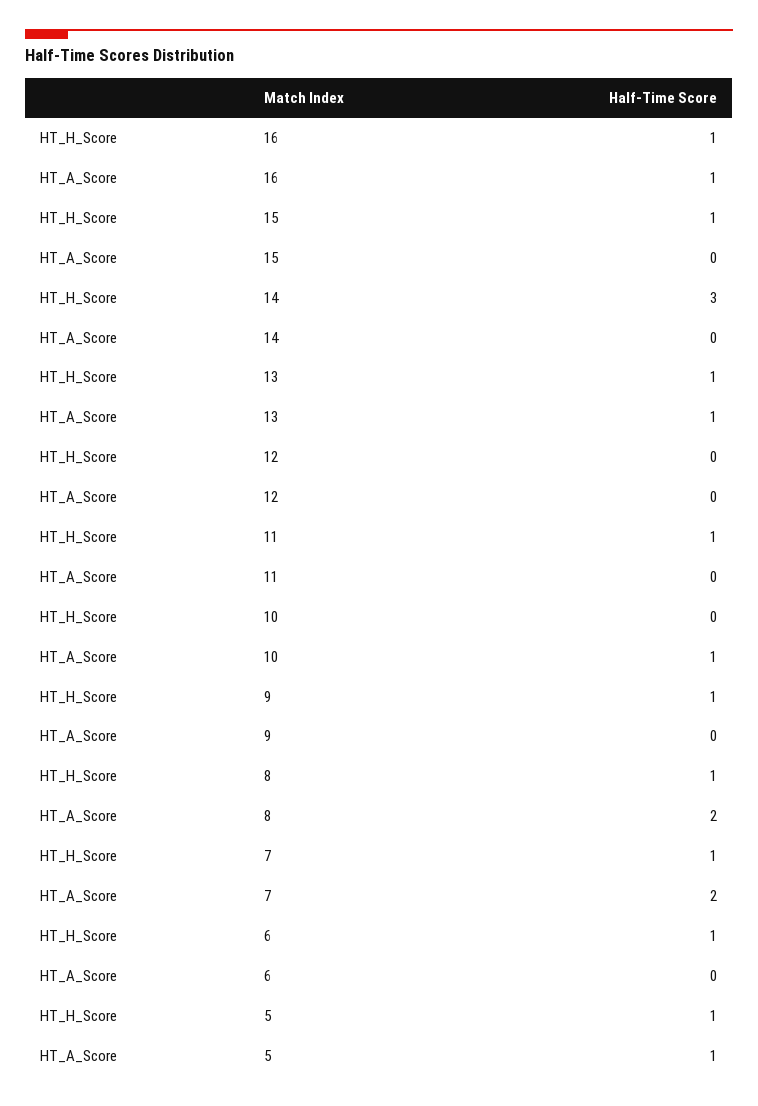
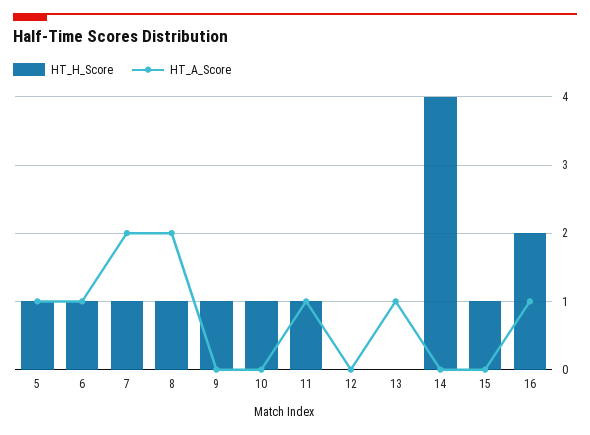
HT_H_Score, 16: 1 -> 2
HT_H_Score, 14: 3 -> 4
HT_H_Score, 13: 1 -> 0
HT_A_Score, 11: 0 -> 1
HT_H_Score, 10: 0 -> 1
HT_A_Score, 10: 1 -> 0
HT_A_Score, 6: 0 -> 1

